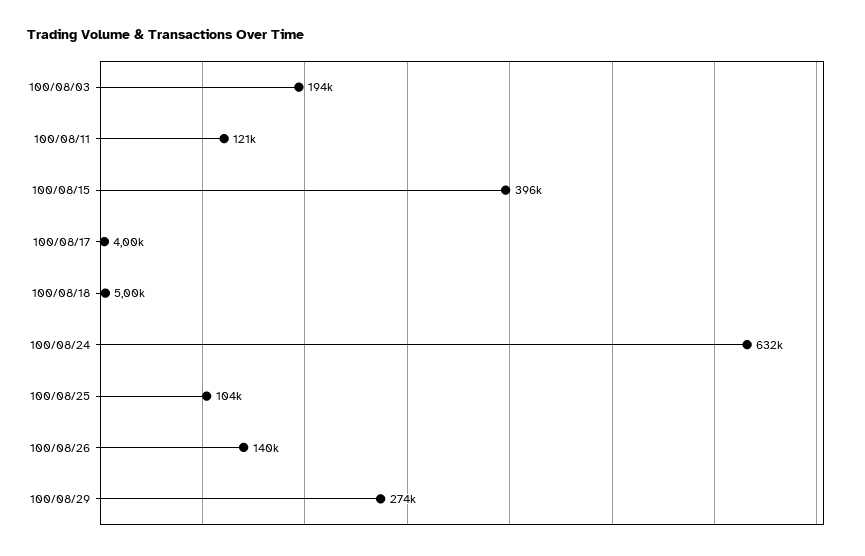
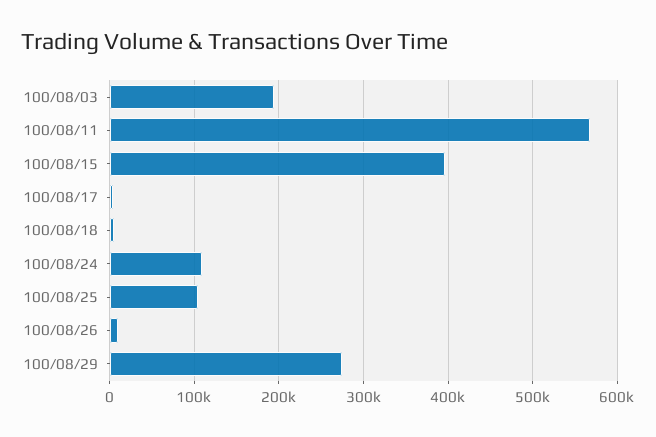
100/08/11: 121000 -> 570000
100/08/24: 632000 -> 110000
100/08/26: 140000 -> 10000

